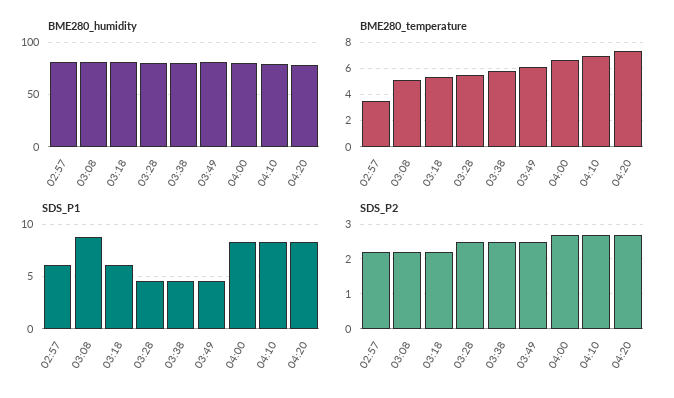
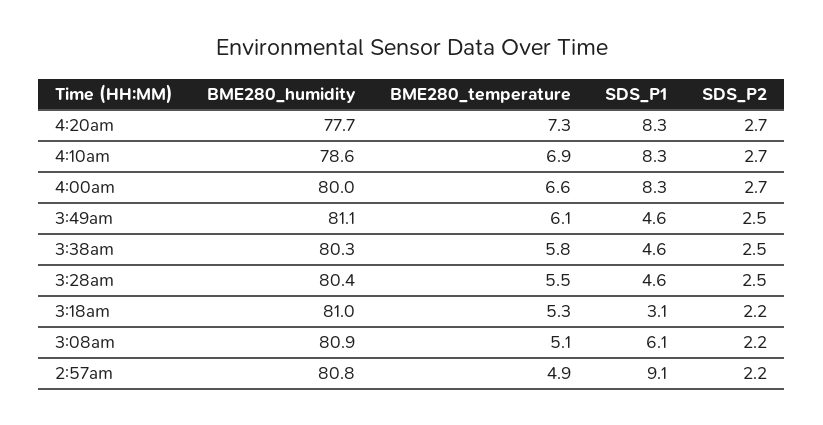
BME280_temperature, 02:57: 3.5 -> 4.9
SDS_P1, 02:57: 6 -> 9.1
SDS_P1, 03:08: 9 -> 6.1
SDS_P1, 03:18: 6 -> 3.1

